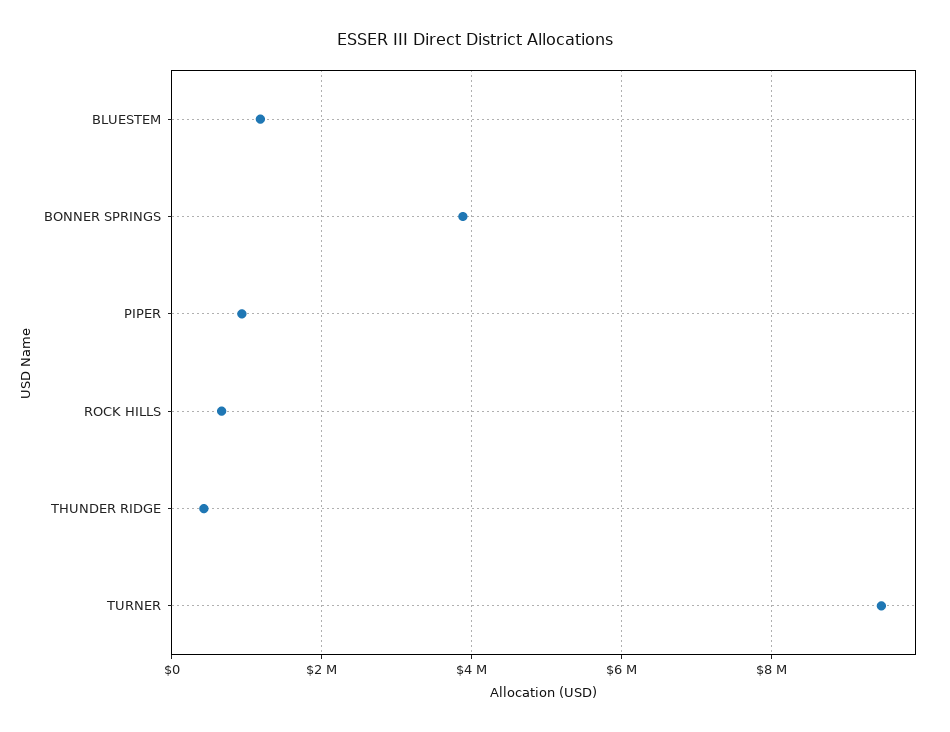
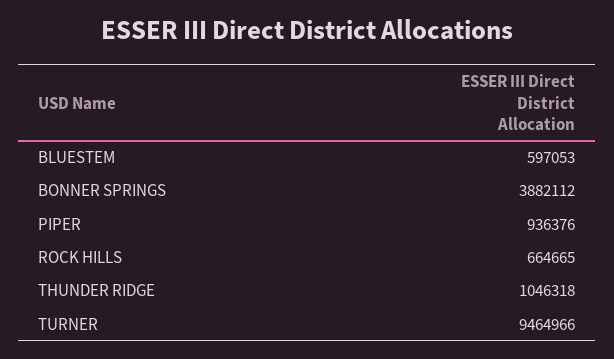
BLUESTEM: 1200000 -> 597053
THUNDER RIDGE: 400000 -> 1046318

